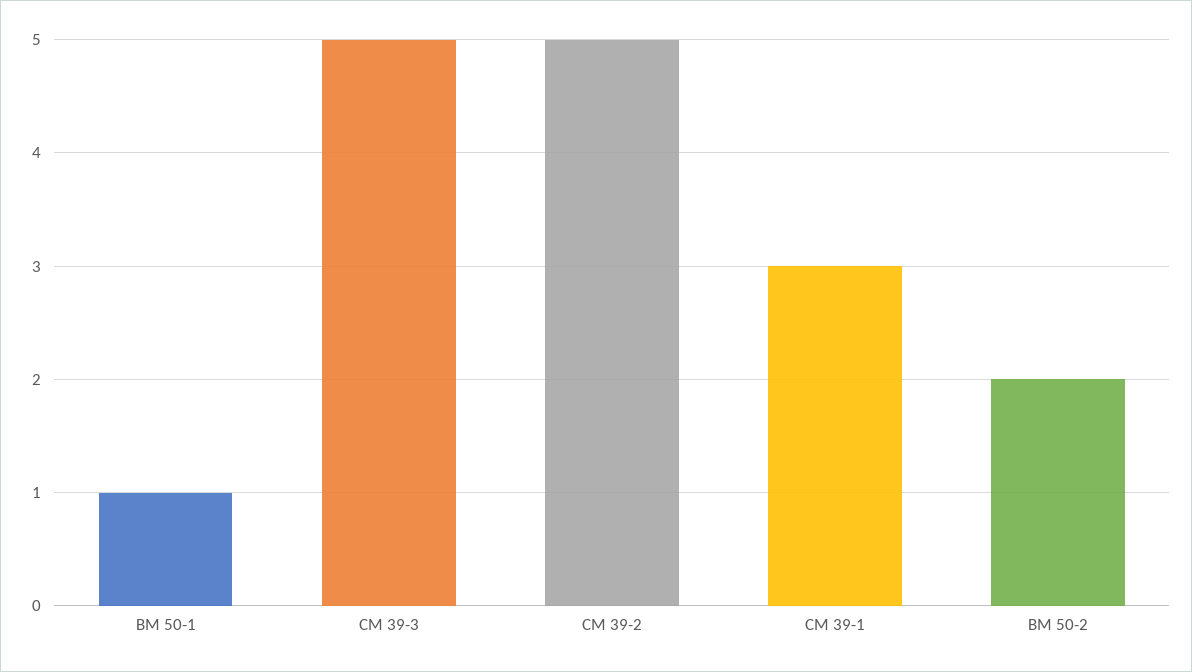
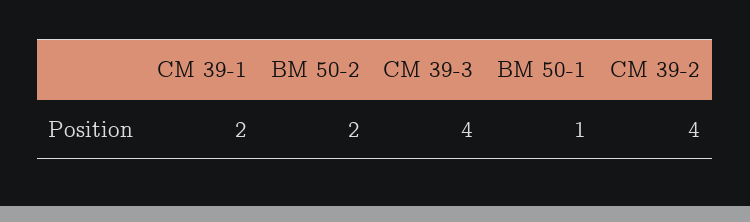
CM 39-3: 5 -> 4
CM 39-2: 5 -> 4
CM 39-1: 3 -> 2

